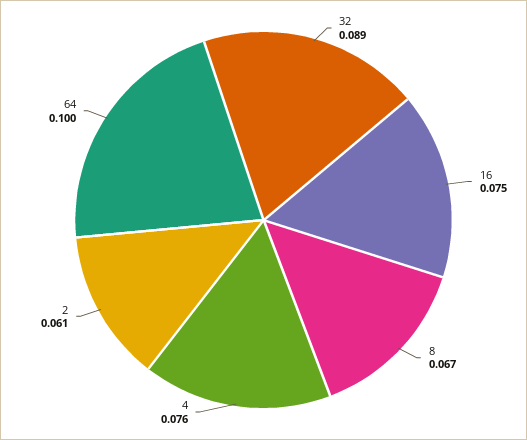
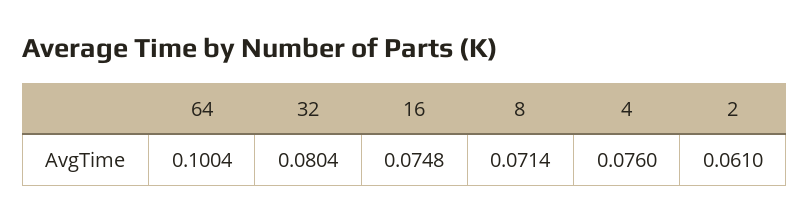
32: 0.089 -> 0.0804
8: 0.067 -> 0.0714

